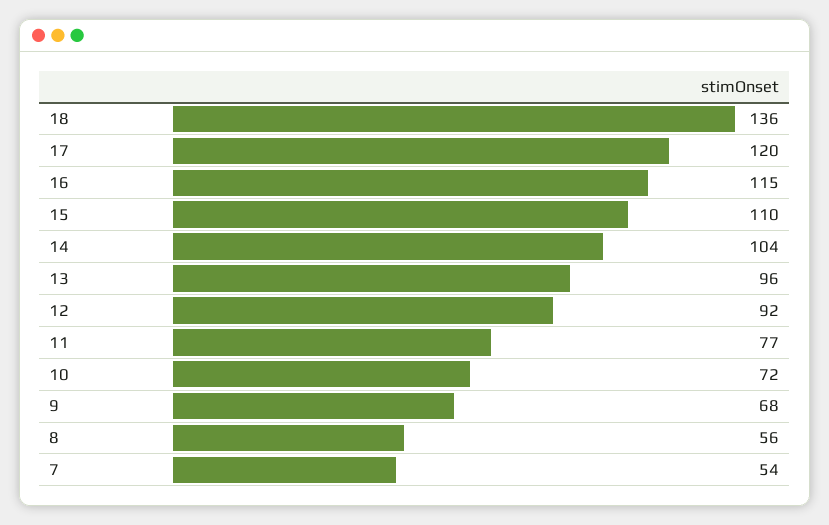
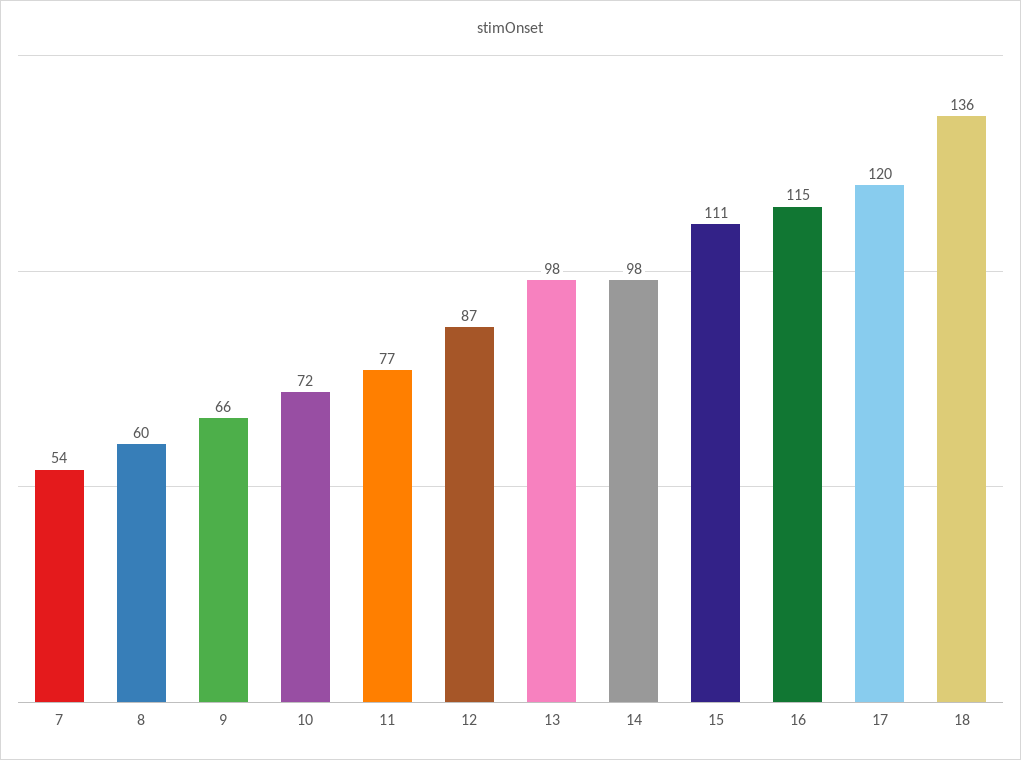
15: 110 -> 111
14: 104 -> 98
13: 96 -> 98
12: 92 -> 87
9: 68 -> 66
8: 56 -> 60

